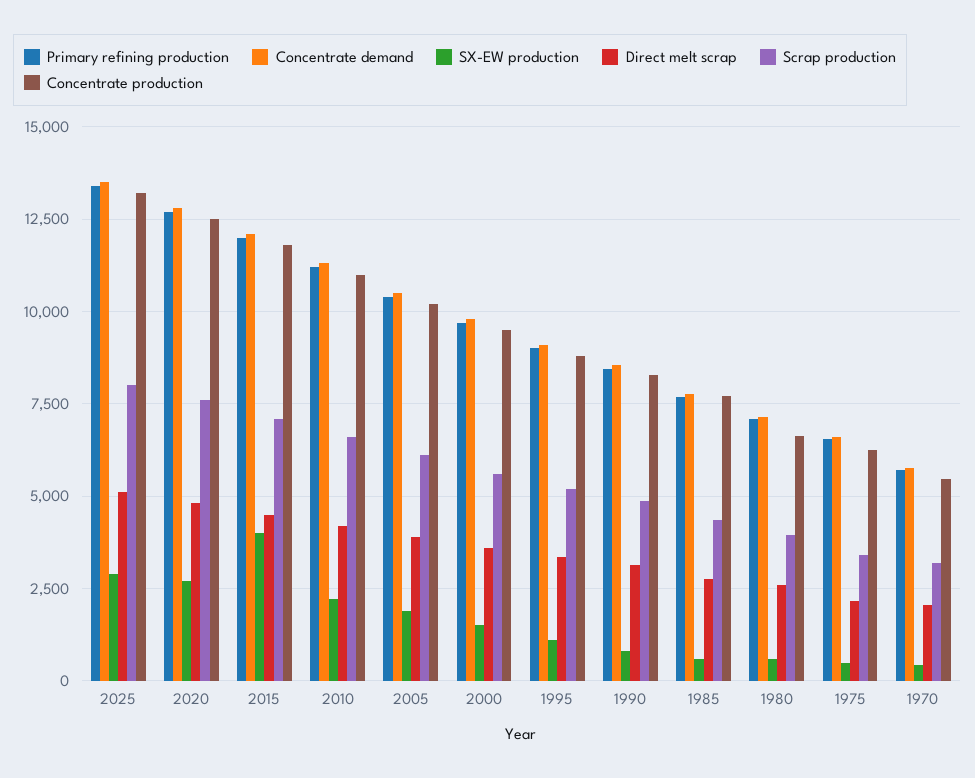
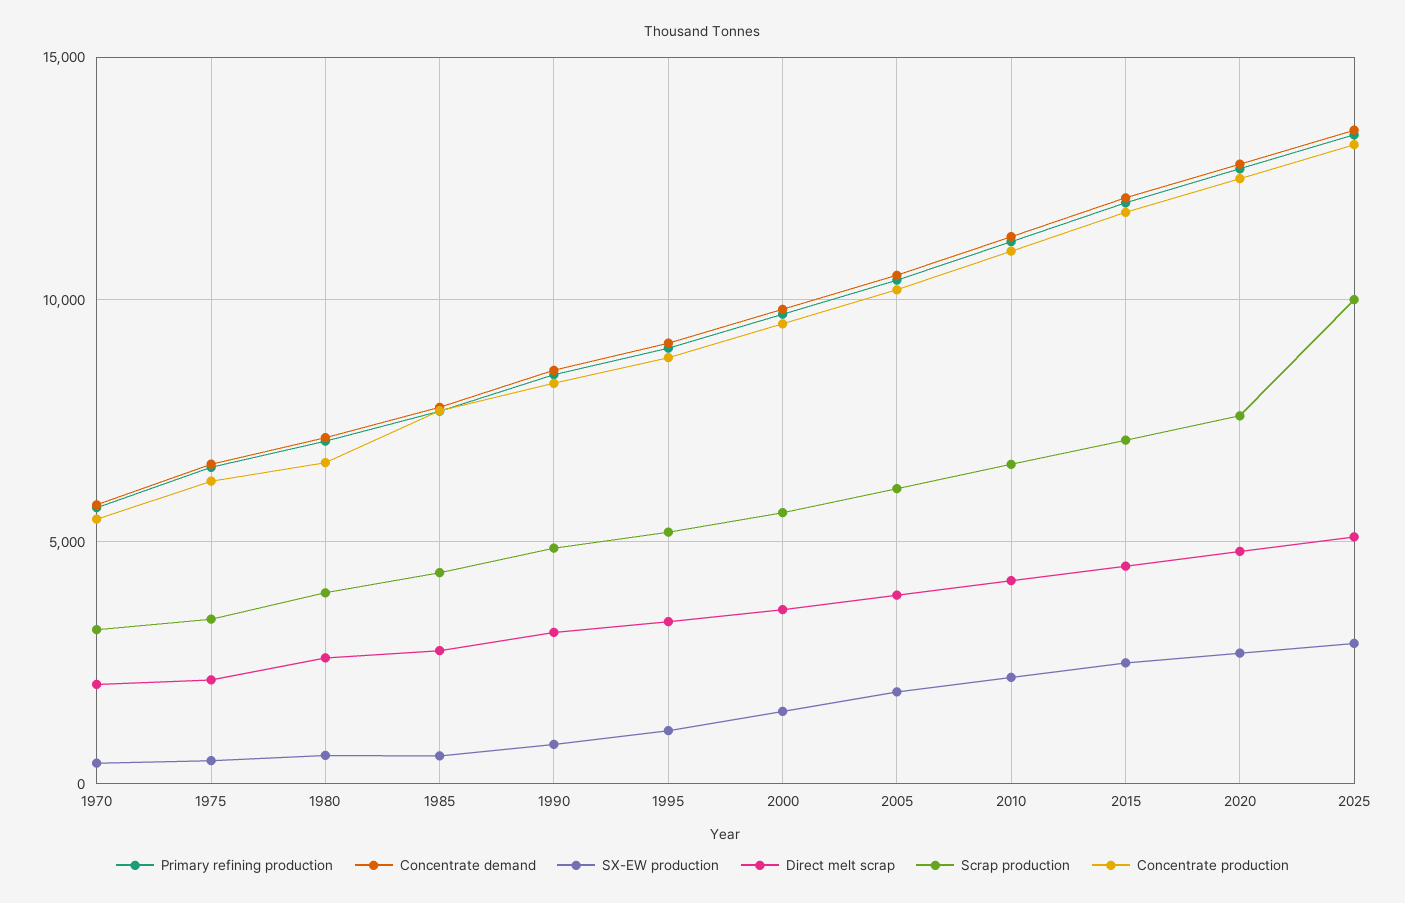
Scrap production, 2025: 8000 -> 10000
SX-EW production, 2015: 4000 -> 2500

